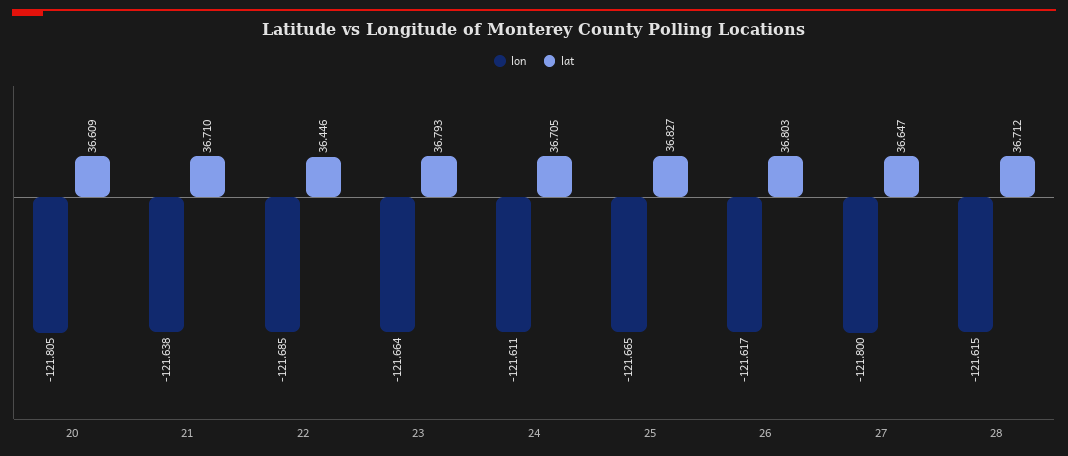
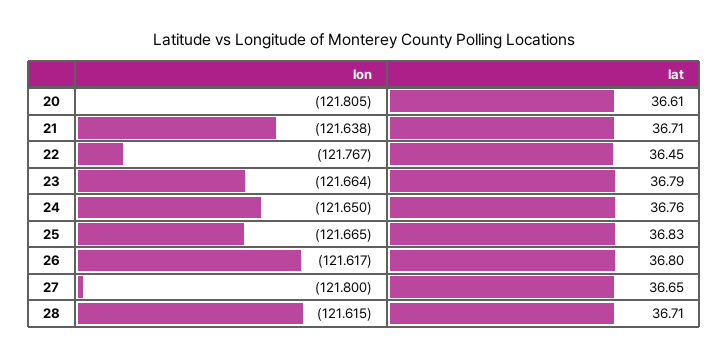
lon, 22: -121.685 -> -121.767
lon, 24: -121.611 -> -121.65
lat, 24: 36.705 -> 36.76

